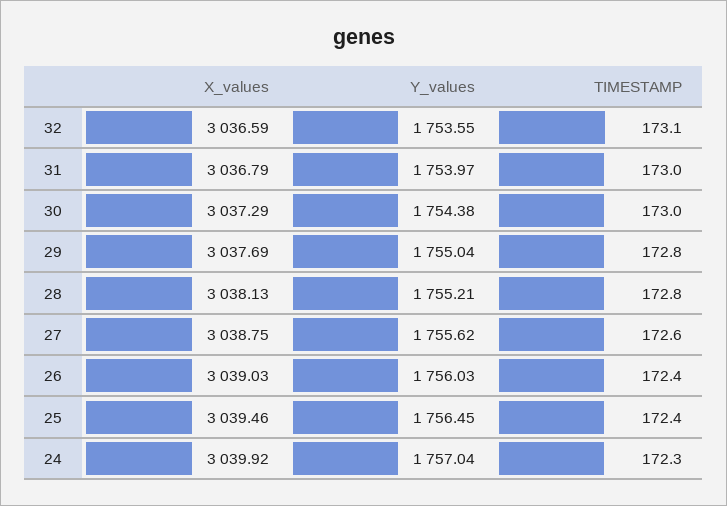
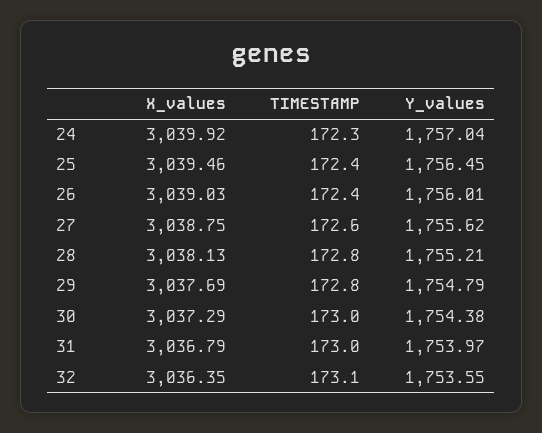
X_values, 32: 3036.59 -> 3036.35
Y_values, 29: 1755.04 -> 1754.79
Y_values, 26: 1756.03 -> 1756.01

